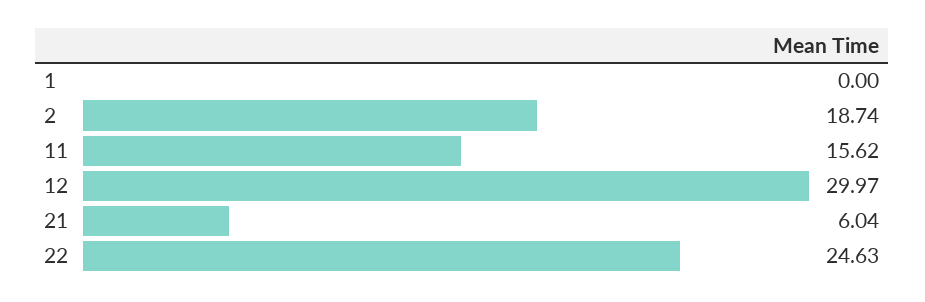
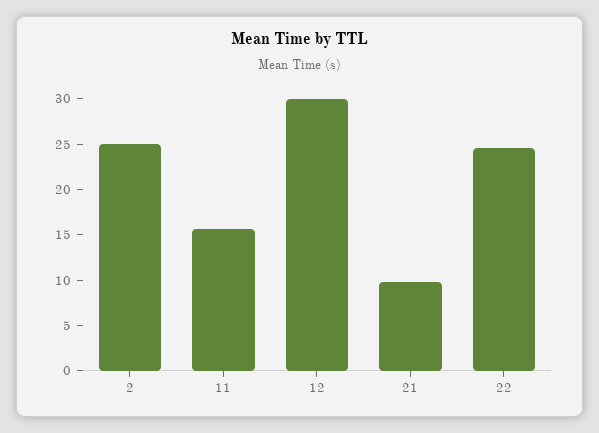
1: 0 -> none
2: 18.74 -> 25
21: 6.04 -> 10

